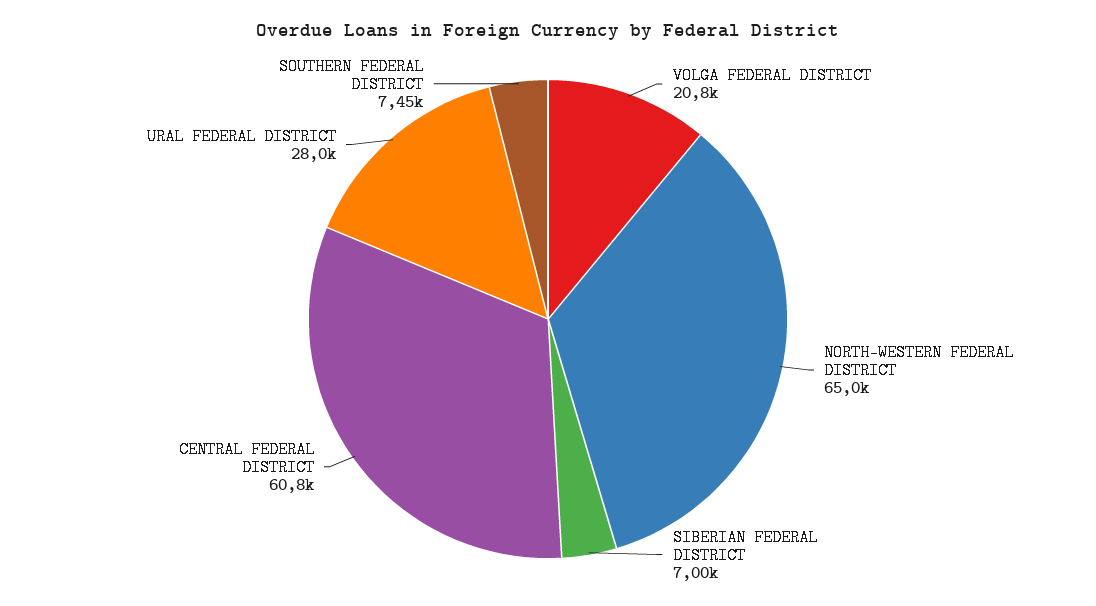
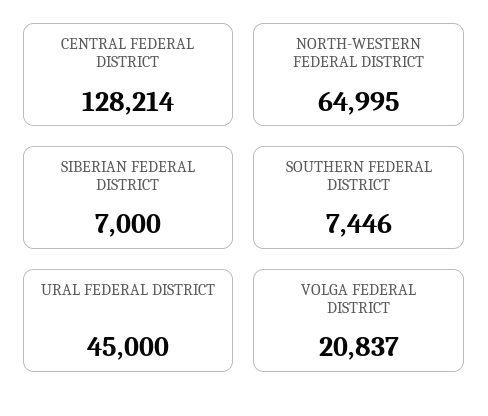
CENTRAL FEDERAL DISTRICT: 60800 -> 128214
URAL FEDERAL DISTRICT: 28000 -> 45000

